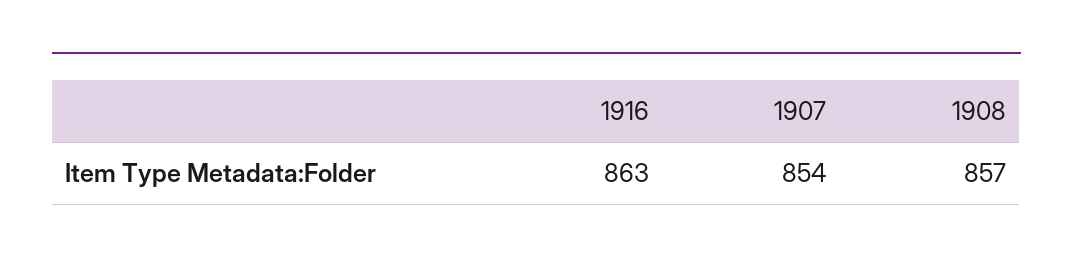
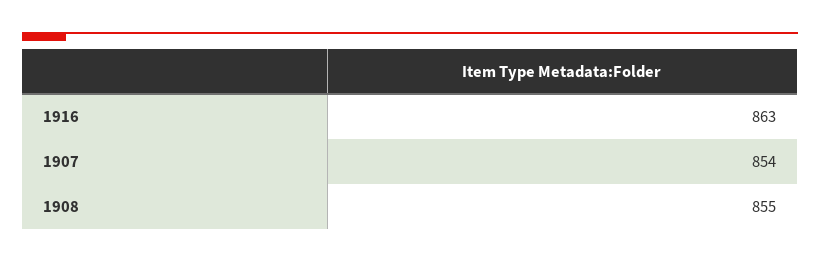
1908: 857 -> 855

